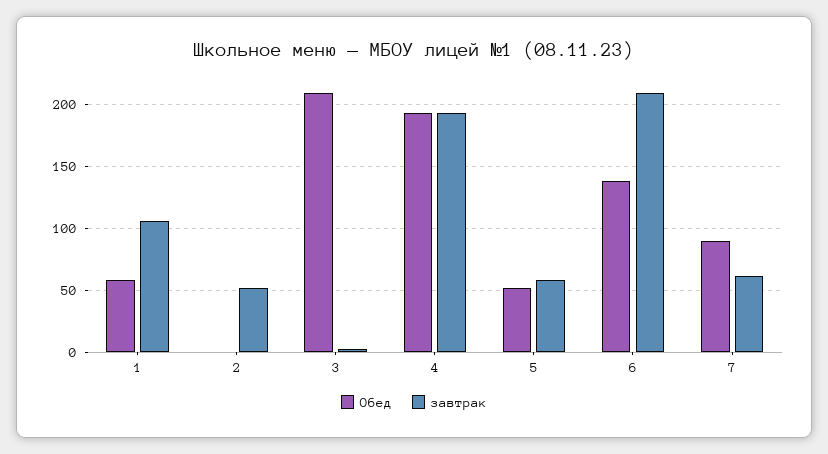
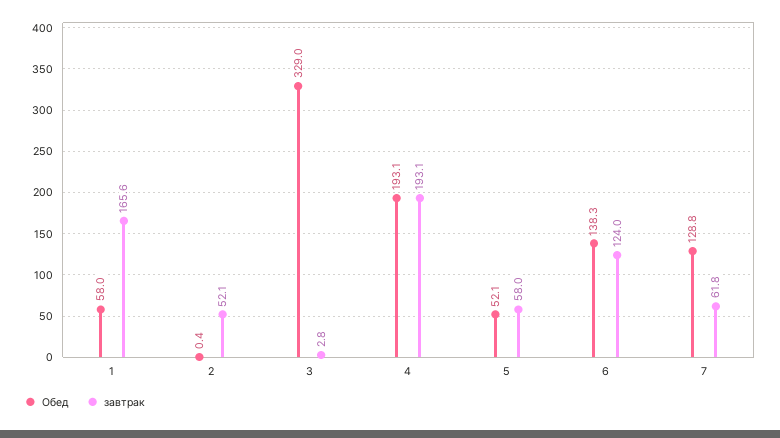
завтрак, 1: 105 -> 165.6
Обед, 3: 210 -> 329
завтрак, 6: 210 -> 124
Обед, 7: 90 -> 128.8

